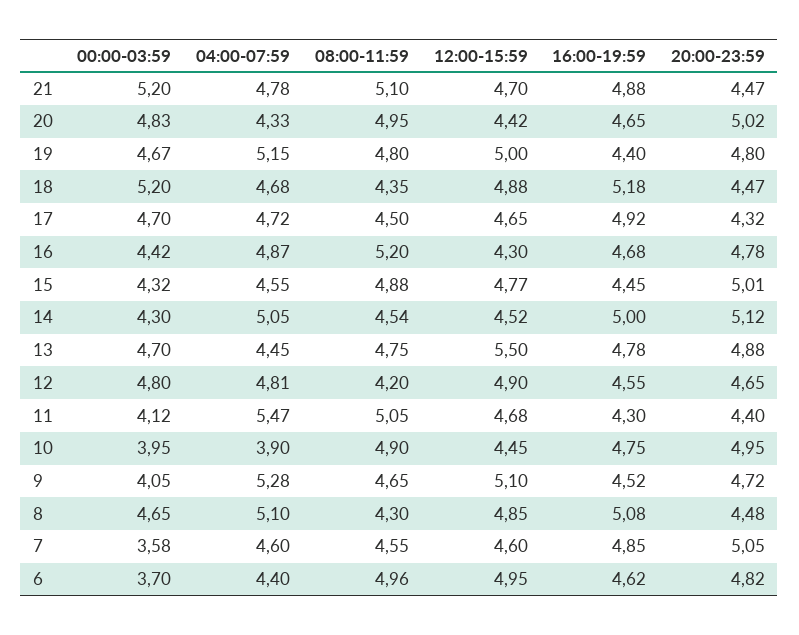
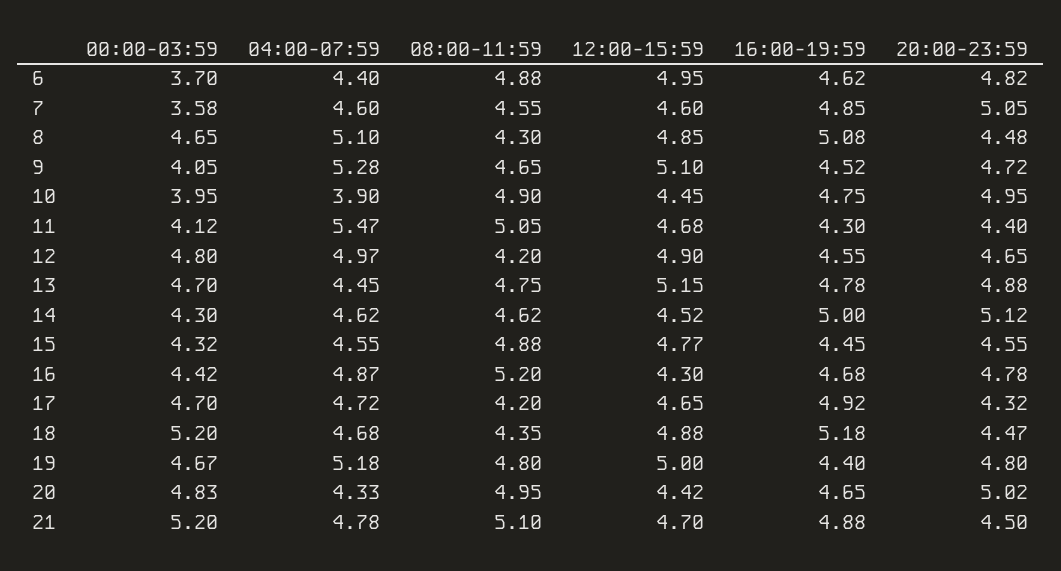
20:00-23:59, 21: 4.47 -> 4.5
04:00-07:59, 19: 5.15 -> 5.18
08:00-11:59, 17: 4.5 -> 4.2
20:00-23:59, 15: 5.01 -> 4.55
04:00-07:59, 14: 5.05 -> 4.62
08:00-11:59, 14: 4.54 -> 4.62
12:00-15:59, 13: 5.5 -> 5.15
04:00-07:59, 12: 4.81 -> 4.97
08:00-11:59, 6: 4.96 -> 4.88

